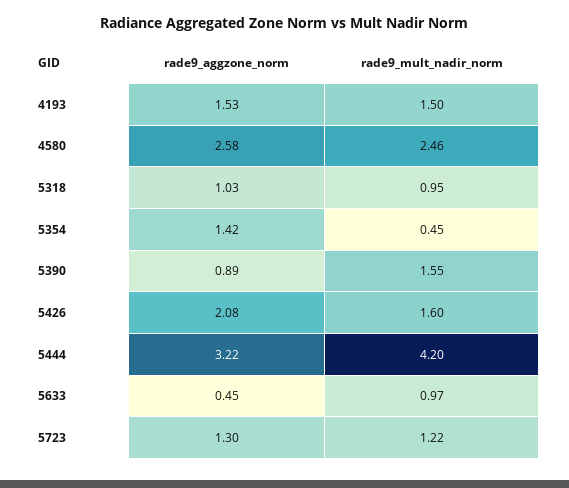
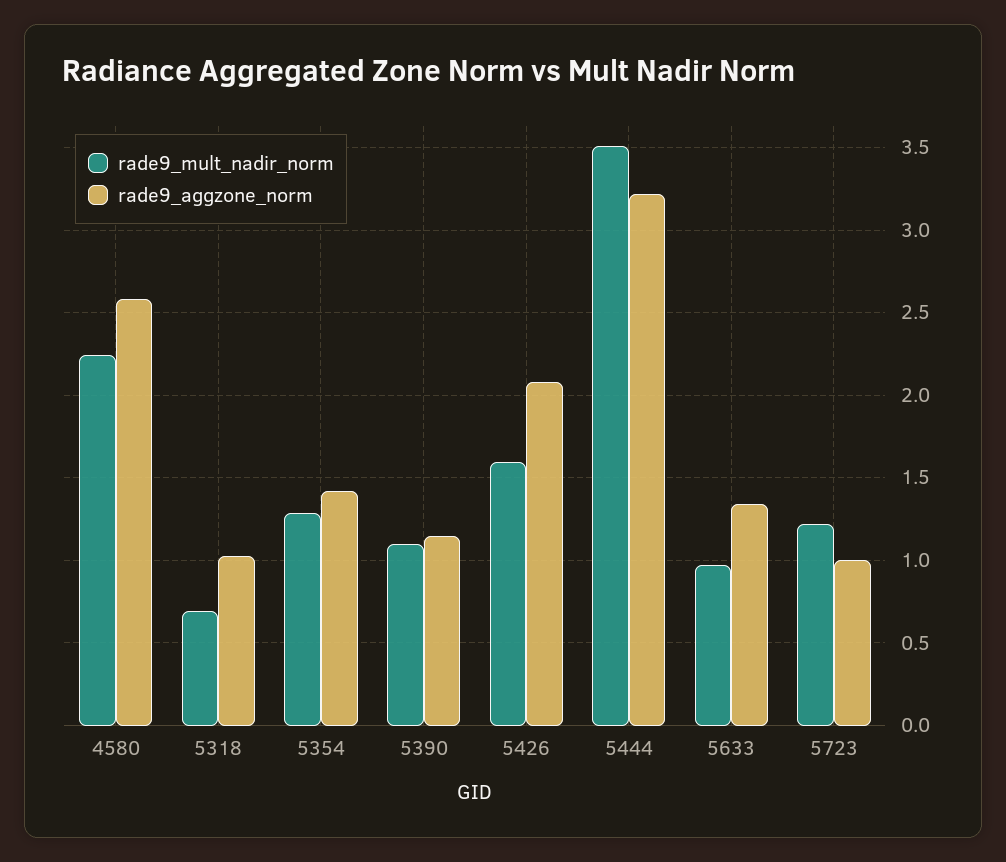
rade9_aggzone_norm, 4193: 1.53 -> none
rade9_mult_nadir_norm, 4193: 1.5 -> none
rade9_mult_nadir_norm, 4580: 2.46 -> 2.25
rade9_mult_nadir_norm, 5318: 0.95 -> 0.7
rade9_mult_nadir_norm, 5354: 0.45 -> 1.3
rade9_aggzone_norm, 5390: 0.89 -> 1.15
rade9_mult_nadir_norm, 5390: 1.55 -> 1.1
rade9_mult_nadir_norm, 5444: 4.2 -> 3.5
rade9_aggzone_norm, 5633: 0.45 -> 1.35
rade9_aggzone_norm, 5723: 1.3 -> 1

